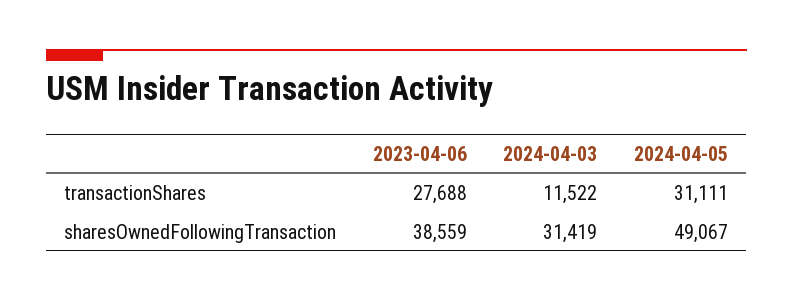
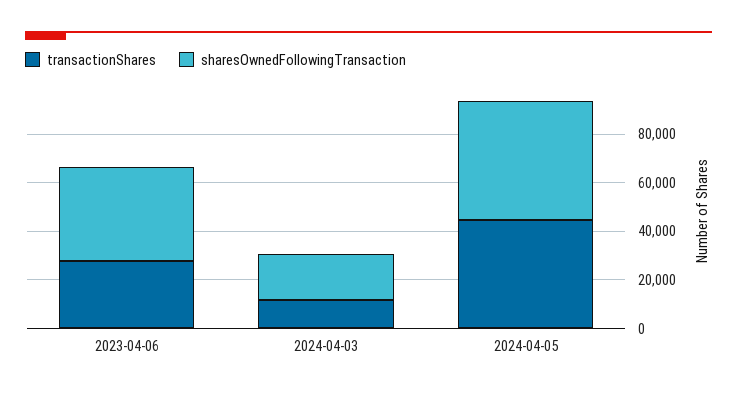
transactionShares, 2024-04-05: 31111 -> 45000
sharesOwnedFollowingTransaction, 2024-04-03: 31419 -> 20000

